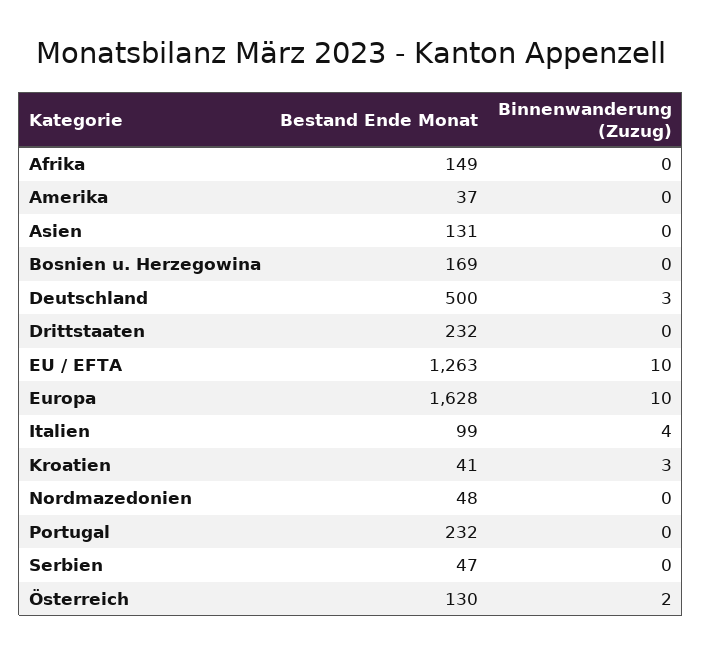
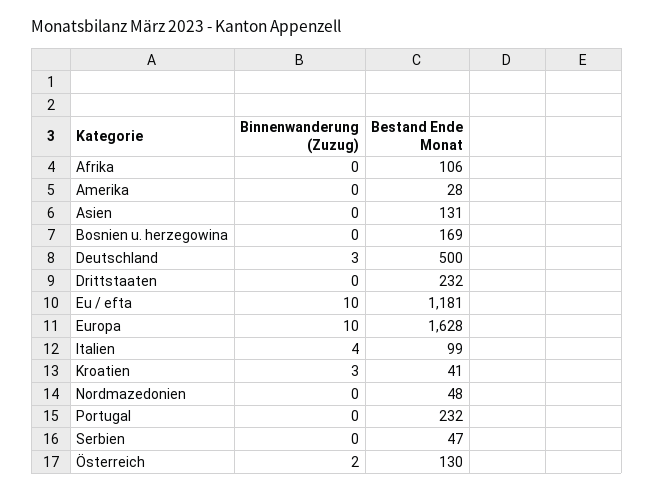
Bestand Ende Monat, Afrika: 149 -> 106
Bestand Ende Monat, Amerika: 37 -> 28
Bestand Ende Monat, EU / EFTA: 1263 -> 1181

